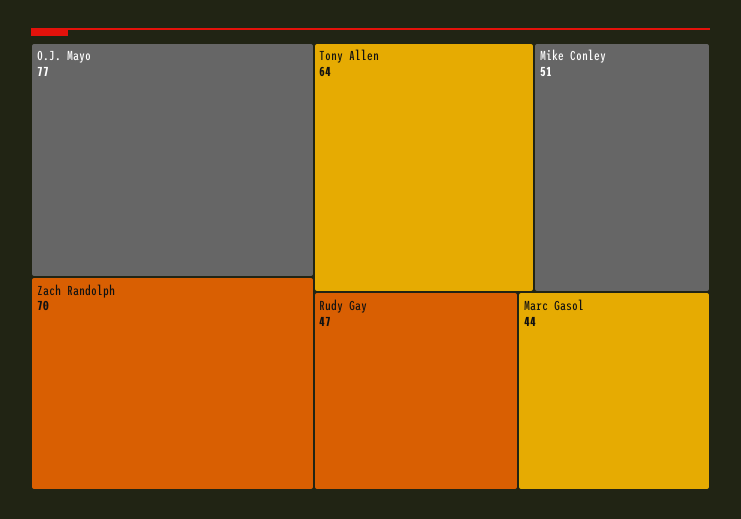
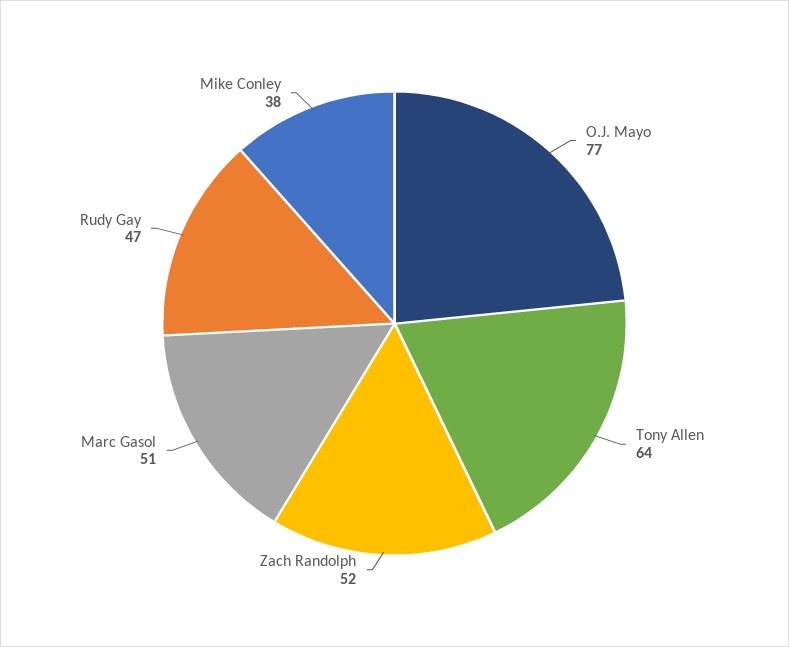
Zach Randolph: 70 -> 52
Mike Conley: 51 -> 38
Marc Gasol: 44 -> 51

